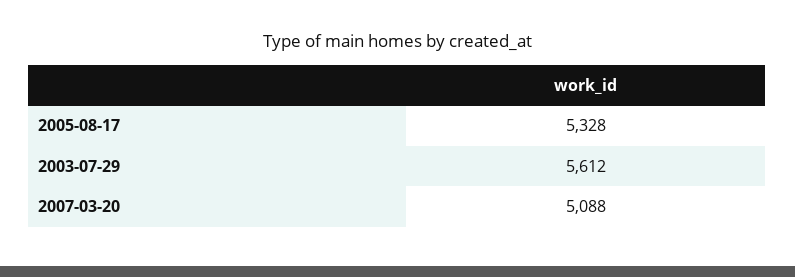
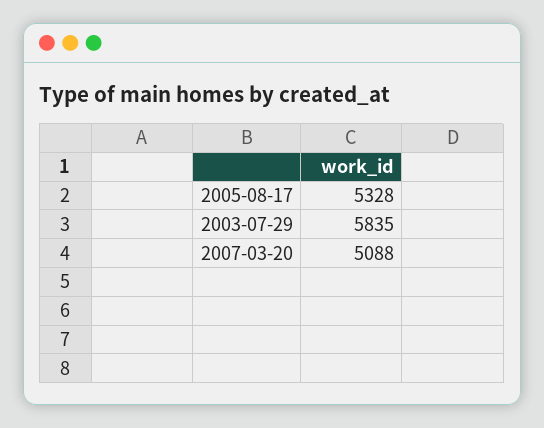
2003-07-29: 5612 -> 5835

